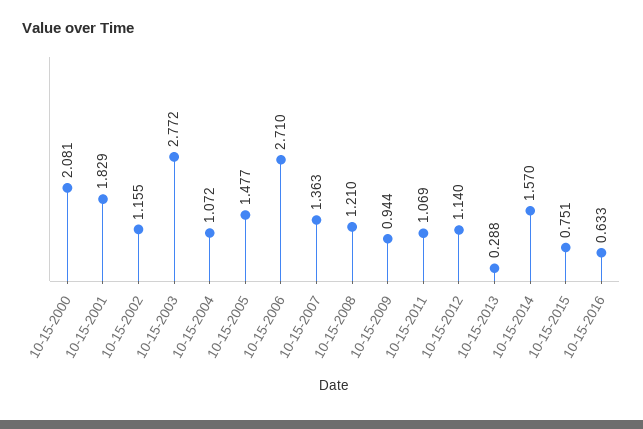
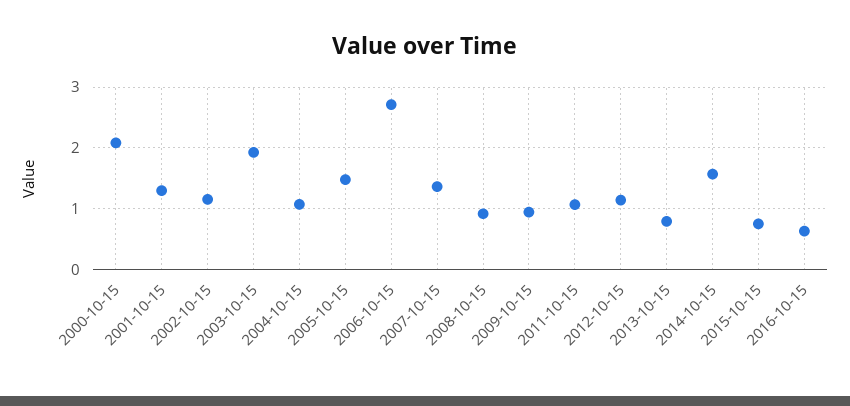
10-15-2001: 1.829 -> 1.3
10-15-2003: 2.772 -> 1.9
10-15-2008: 1.21 -> 0.9
10-15-2013: 0.288 -> 0.8

